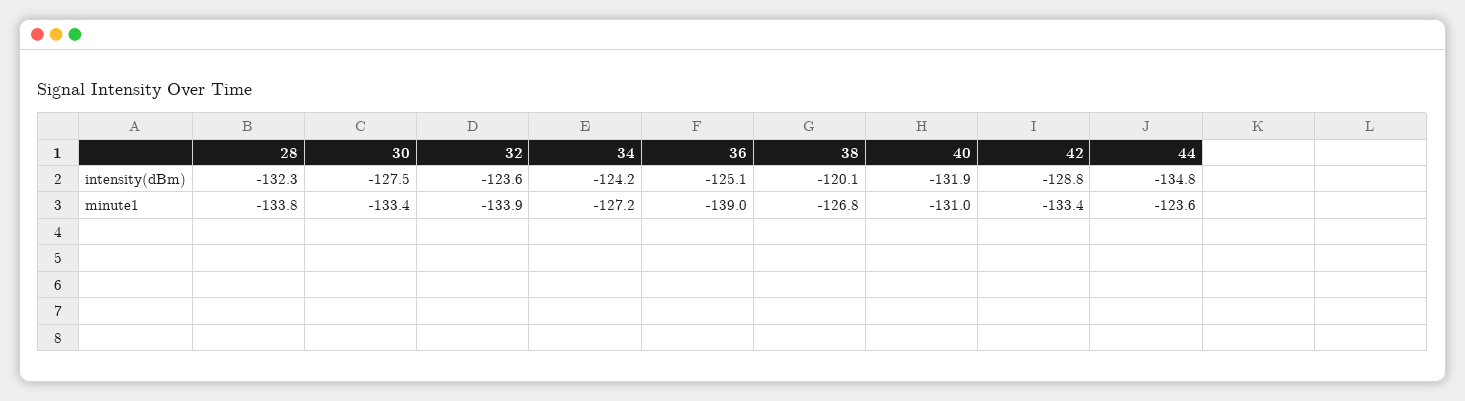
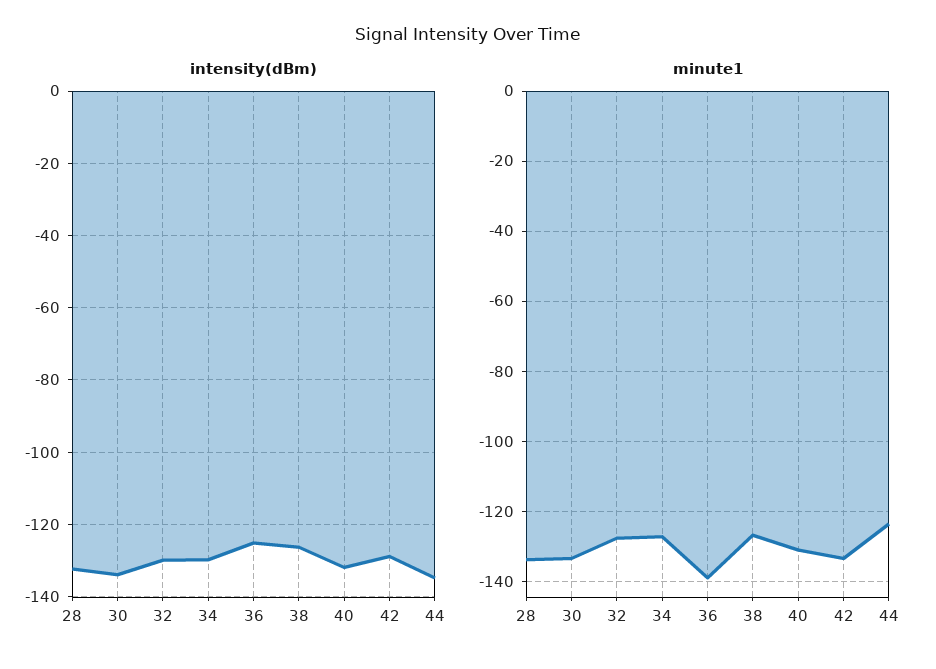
intensity(dBm), 30: -127.5 -> -134
intensity(dBm), 32: -123.6 -> -130
intensity(dBm), 34: -124.2 -> -130
intensity(dBm), 38: -120.1 -> -126
minute1, 32: -133.9 -> -128

